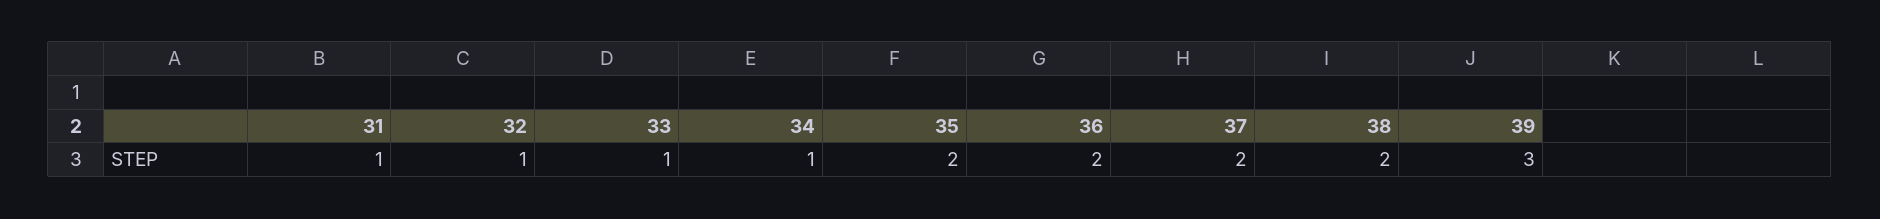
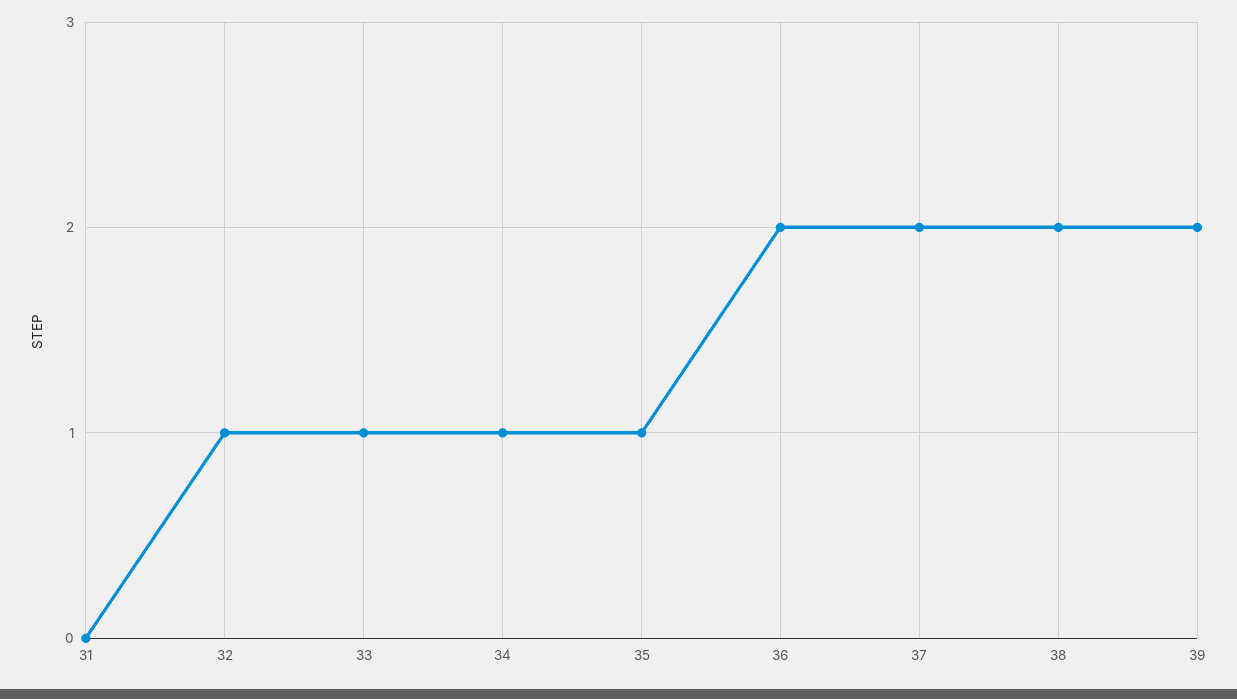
31: 1 -> 0
35: 2 -> 1
39: 3 -> 2

